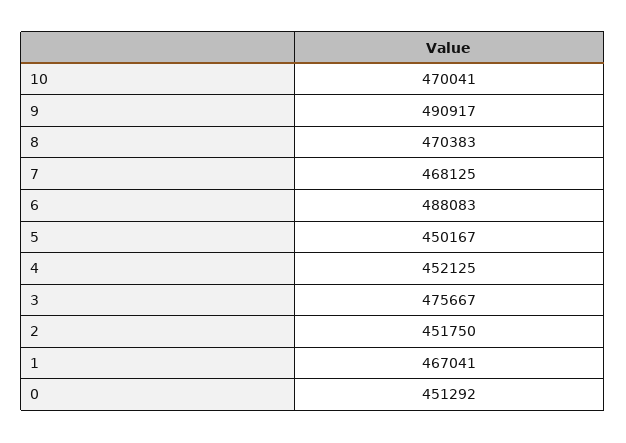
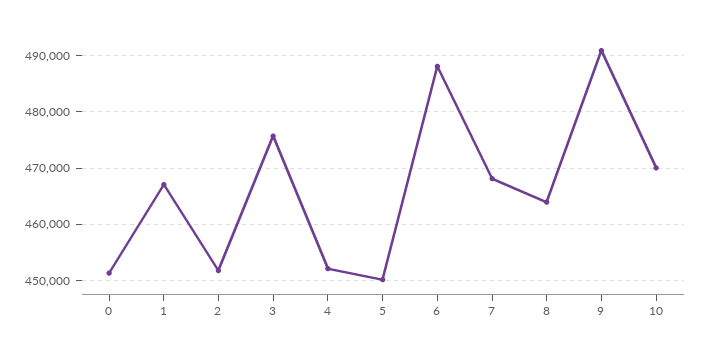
8: 470383 -> 464000

